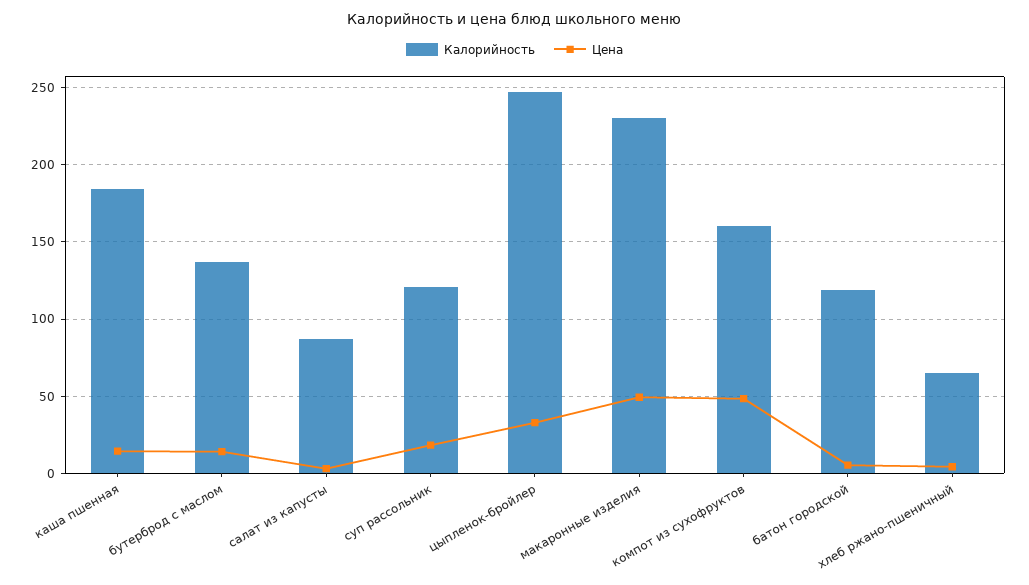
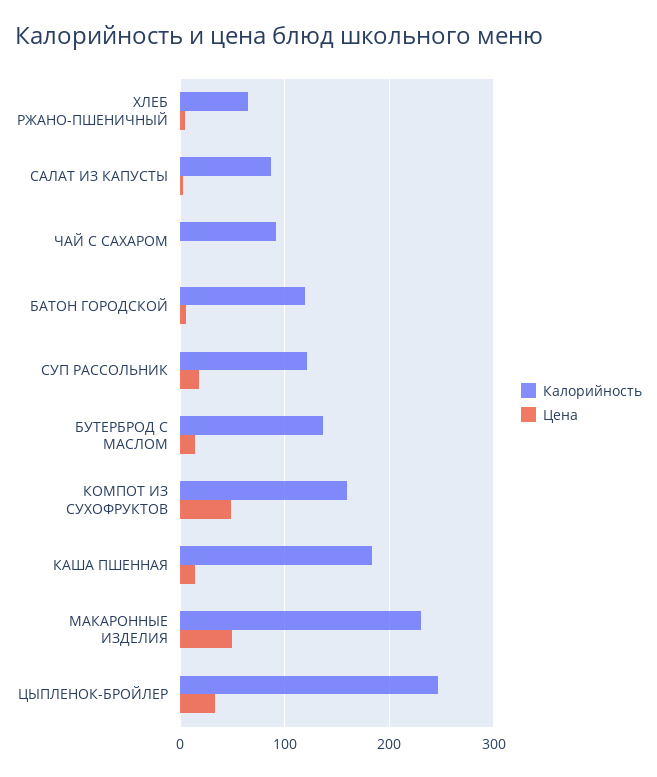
Калорийность, ЧАЙ С САХАРОМ: none -> 90
Цена, ЧАЙ С САХАРОМ: none -> 0

